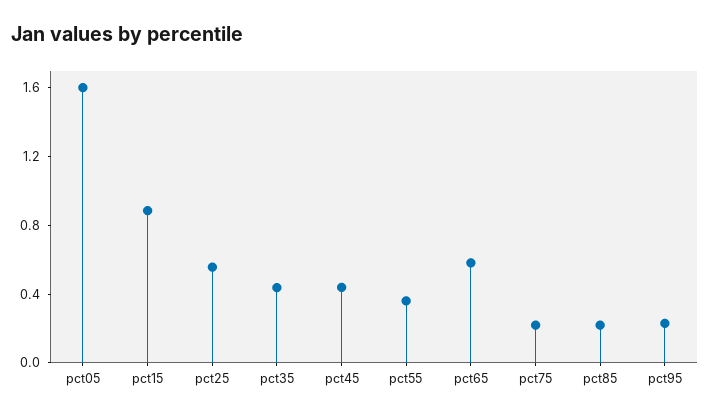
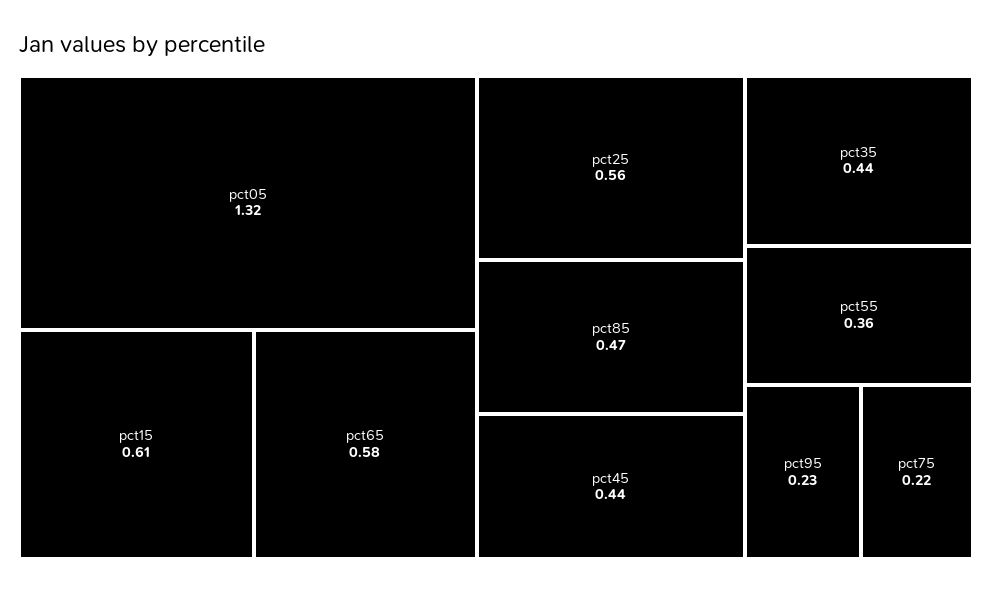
pct05: 1.6 -> 1.32
pct15: 0.9 -> 0.61
pct85: 0.2 -> 0.47

